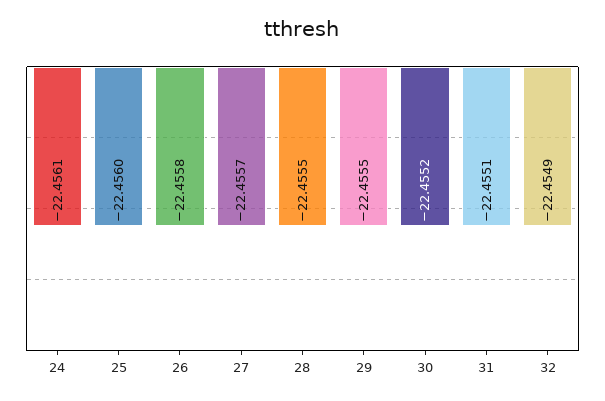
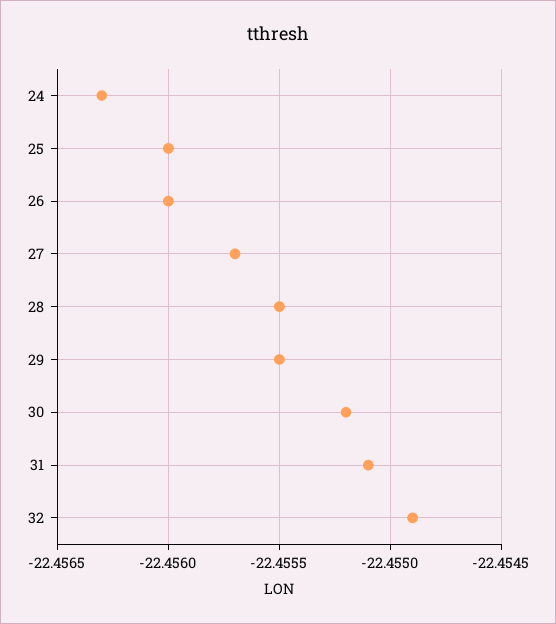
24: -22.4561 -> -22.4563
26: -22.4558 -> -22.456

